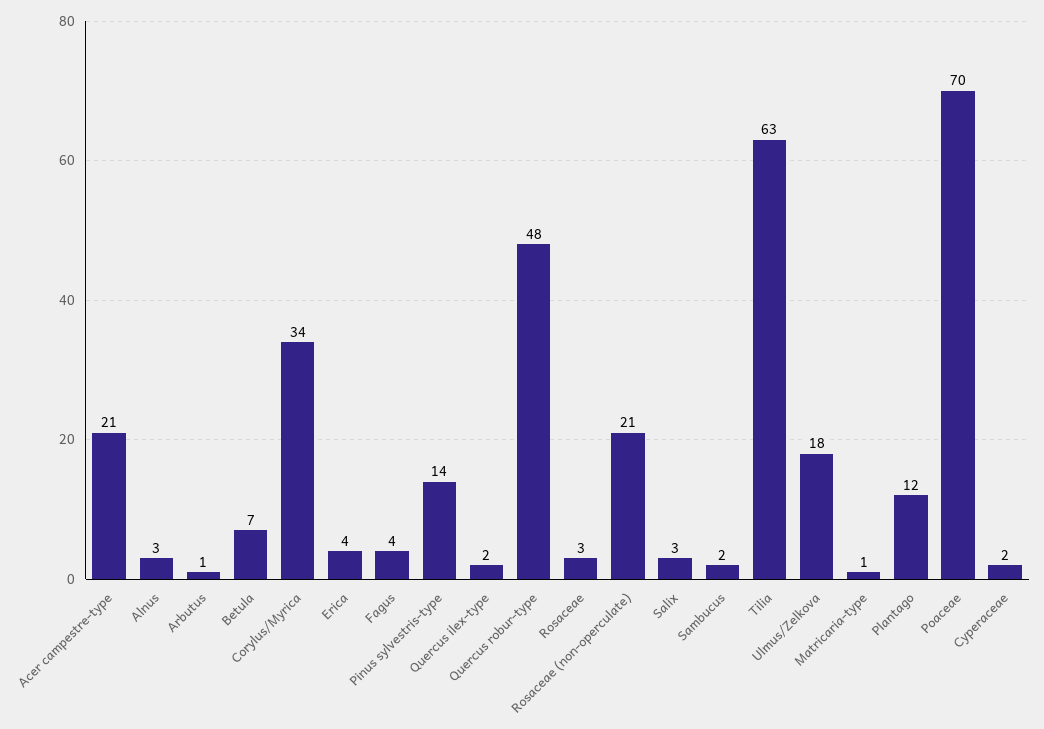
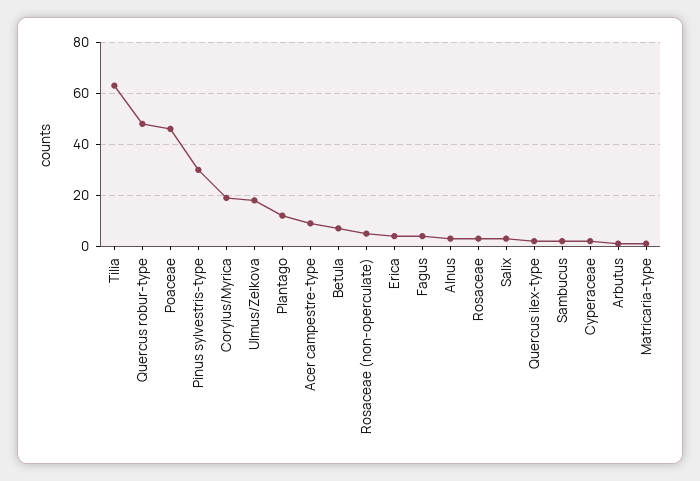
Acer campestre-type: 21 -> 10
Corylus/Myrica: 34 -> 20
Pinus sylvestris-type: 14 -> 30
Rosaceae (non-operculate): 21 -> 5
Poaceae: 70 -> 45

